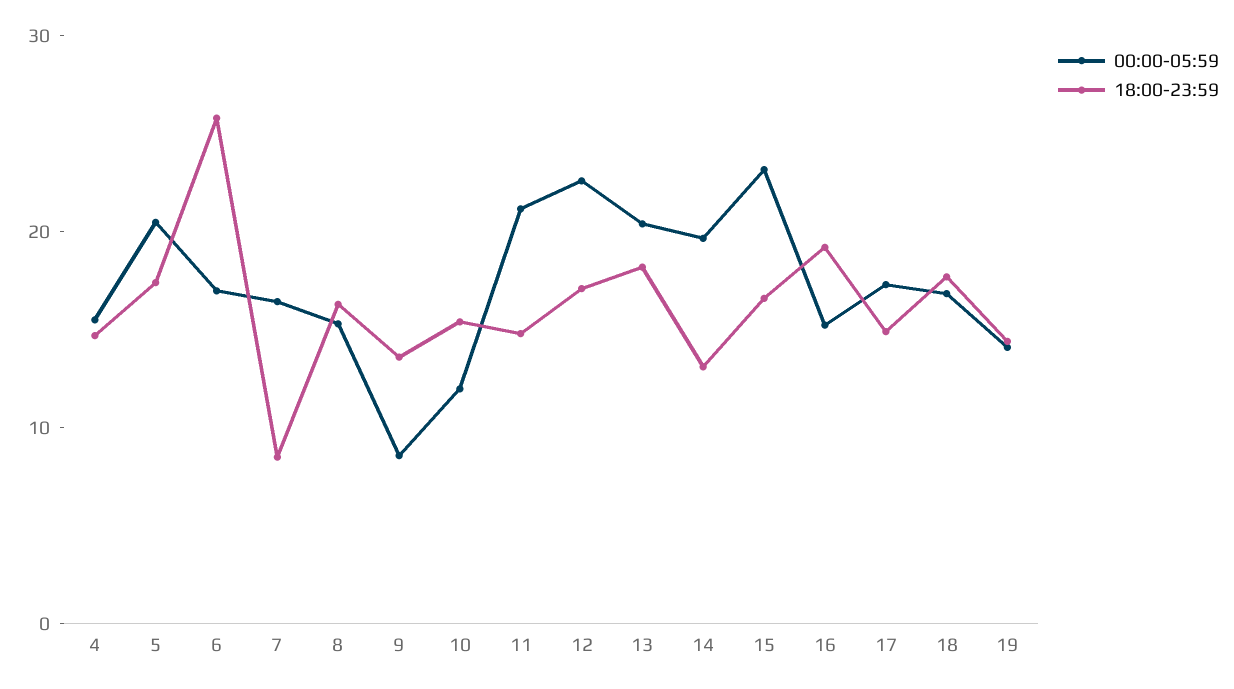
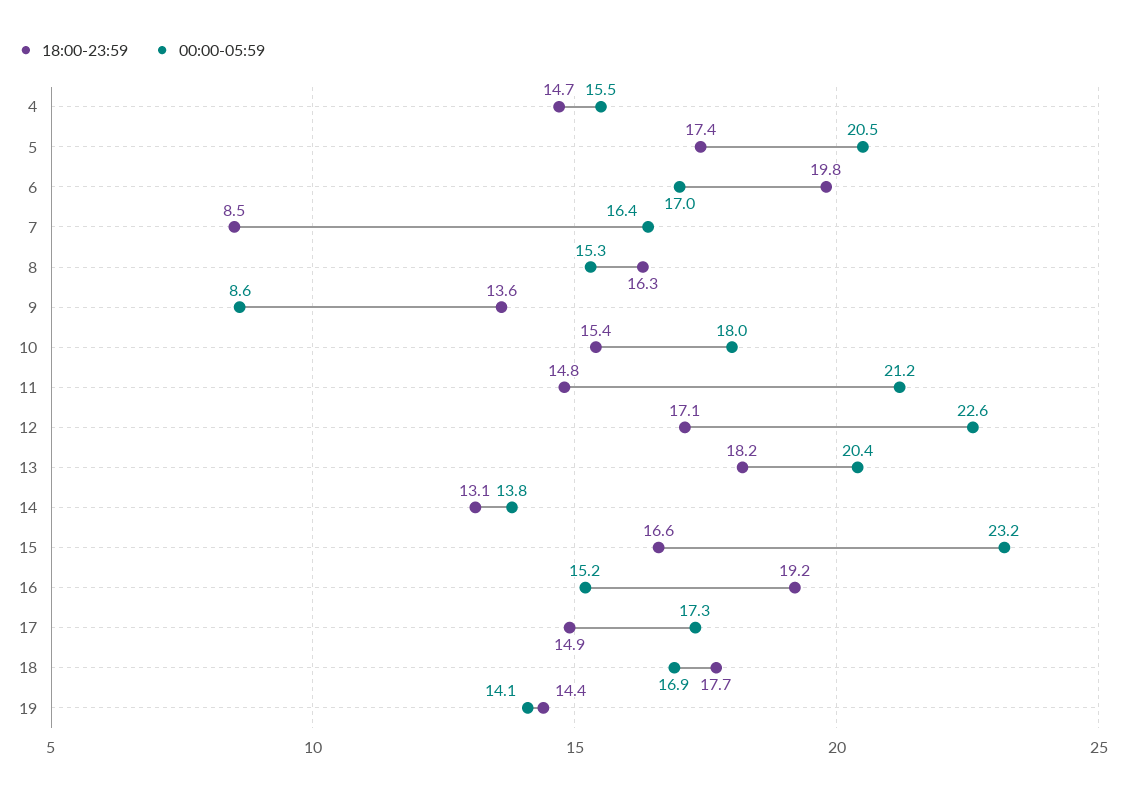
18:00-23:59, 6: 26 -> 19.8
00:00-05:59, 10: 12 -> 18
00:00-05:59, 14: 20 -> 13.8

